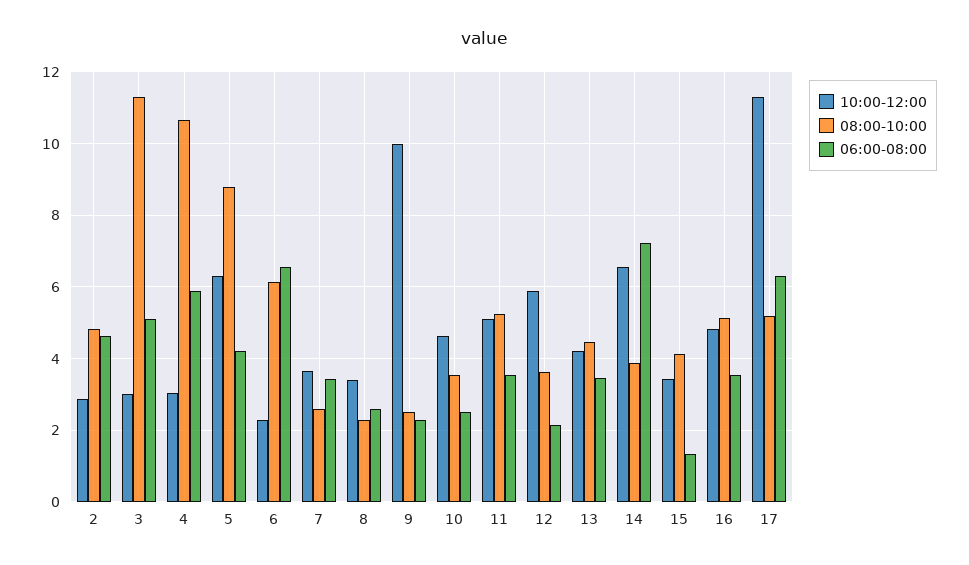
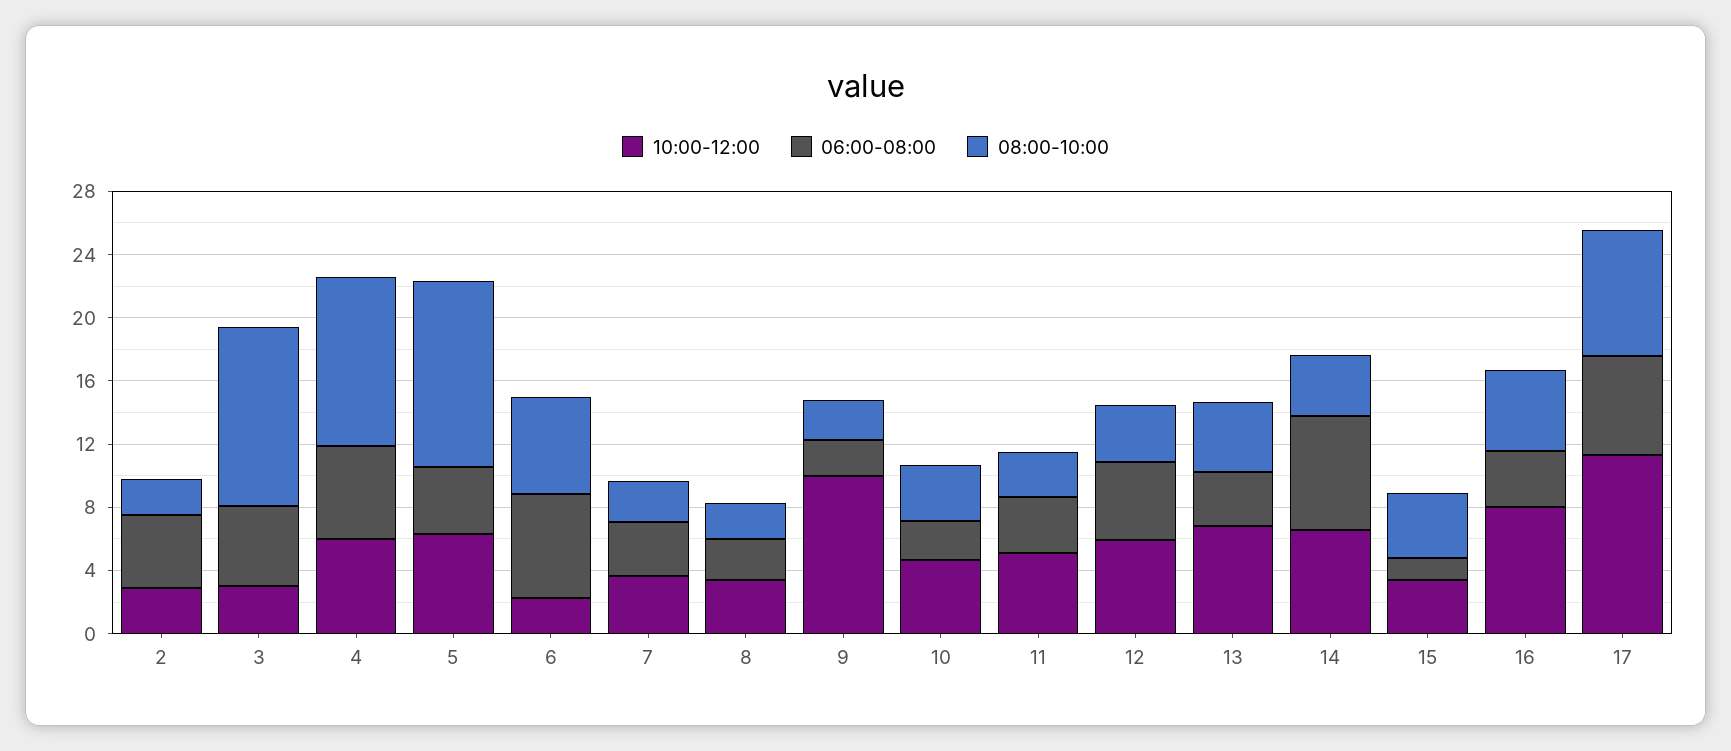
08:00-10:00, 2: 4.8 -> 2
10:00-12:00, 4: 3 -> 6
08:00-10:00, 5: 8.8 -> 12
08:00-10:00, 11: 5.2 -> 3
06:00-08:00, 12: 2.2 -> 5
10:00-12:00, 13: 4.2 -> 7
10:00-12:00, 16: 4.8 -> 8
08:00-10:00, 17: 5.2 -> 8

